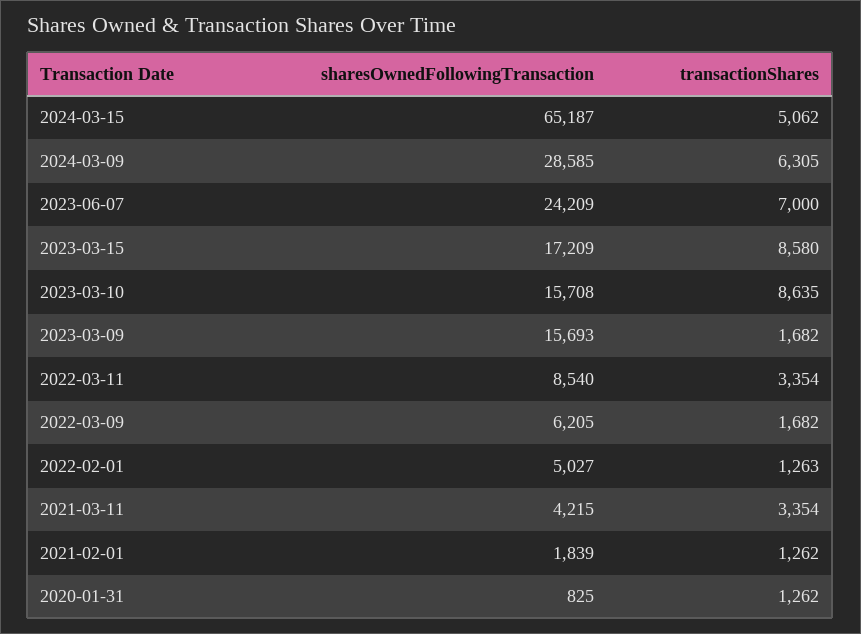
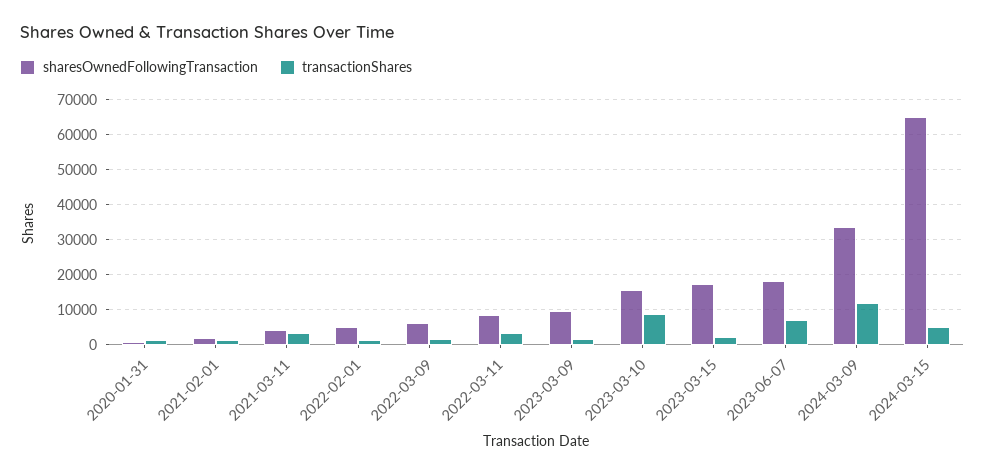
sharesOwnedFollowingTransaction, 2024-03-09: 28585 -> 34000
transactionShares, 2024-03-09: 6305 -> 12000
sharesOwnedFollowingTransaction, 2023-06-07: 24209 -> 18000
transactionShares, 2023-03-15: 8580 -> 2000
sharesOwnedFollowingTransaction, 2023-03-09: 15693 -> 10000

